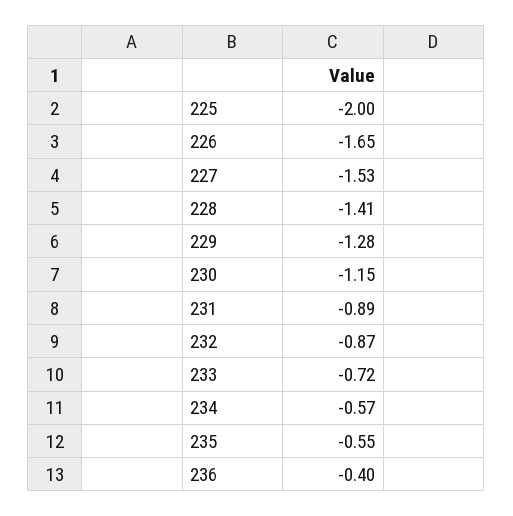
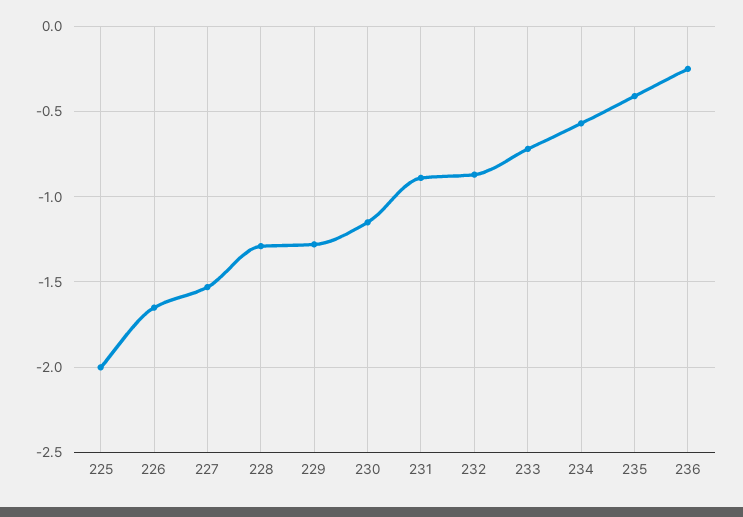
228: -1.41 -> -1.3
235: -0.55 -> -0.4
236: -0.4 -> -0.25

